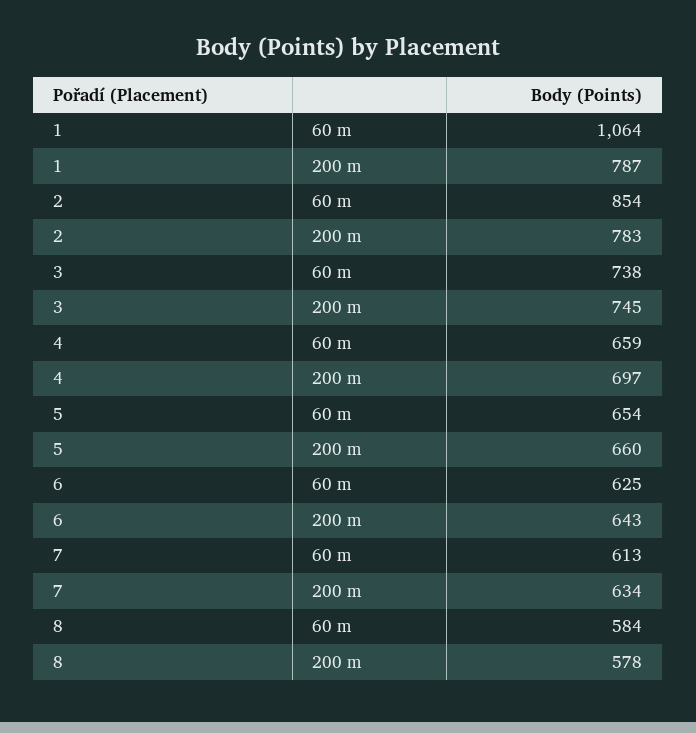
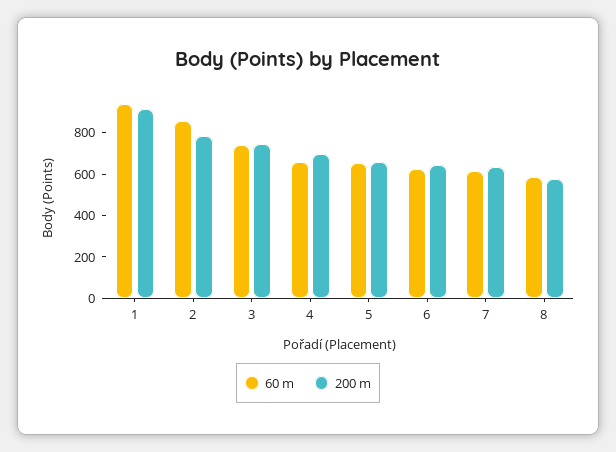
60 m, 1: 1064 -> 950
200 m, 1: 787 -> 900

